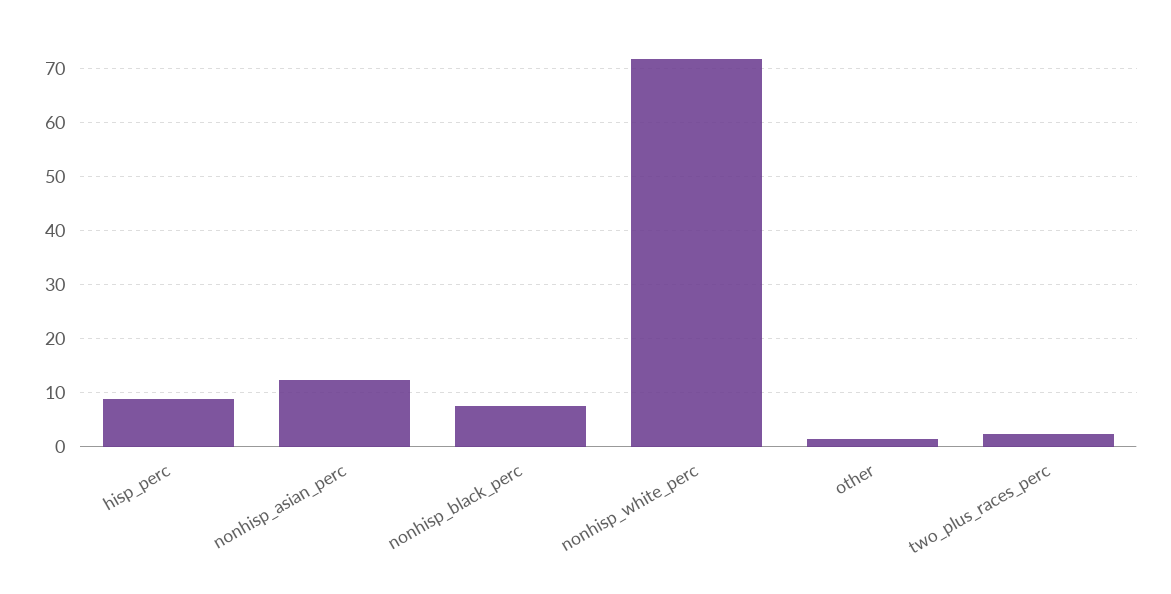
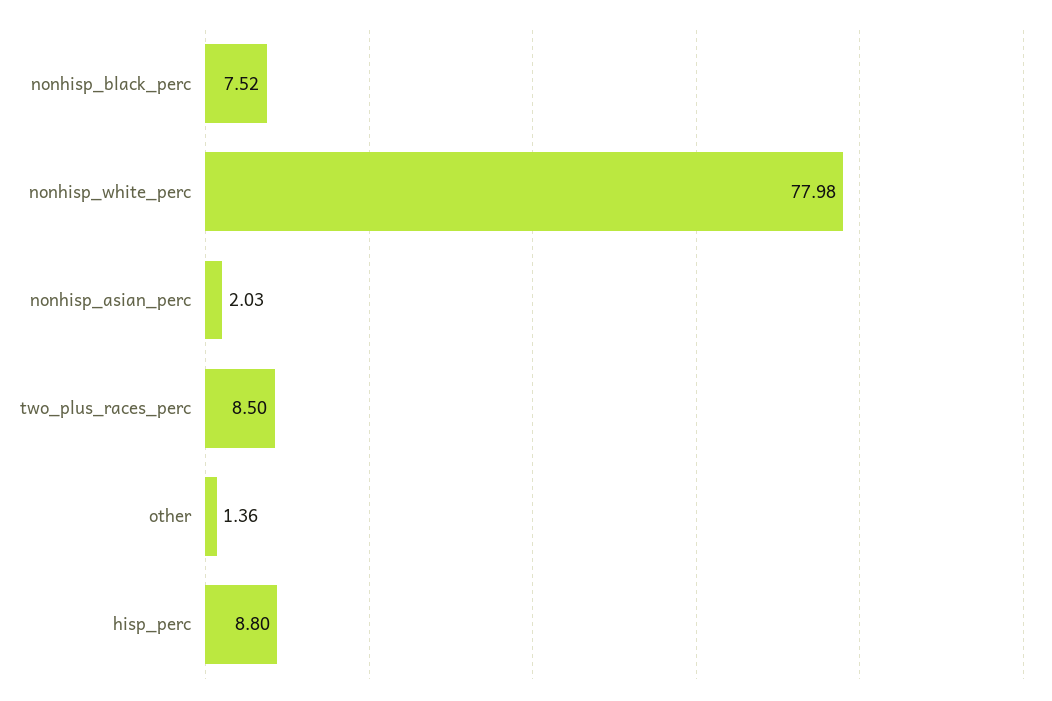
nonhisp_asian_perc: 12 -> 2.03
nonhisp_white_perc: 72 -> 77.98
two_plus_races_perc: 2 -> 8.5

